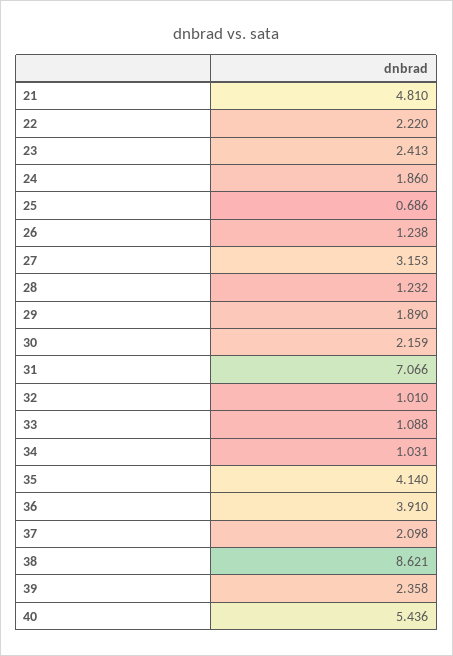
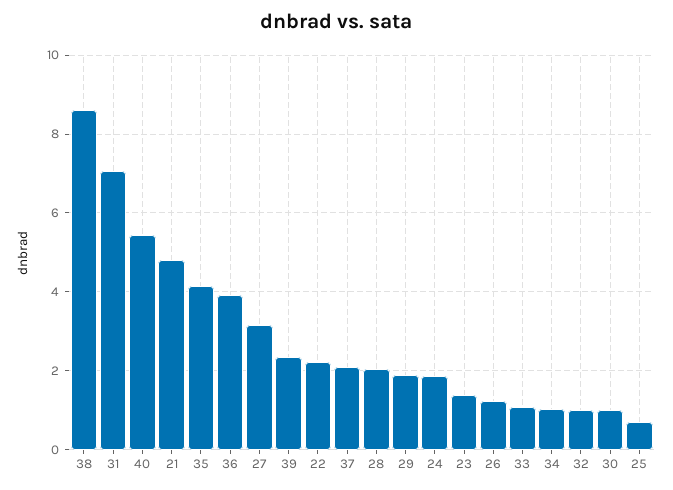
23: 2.413 -> 1.4
28: 1.232 -> 2
30: 2.159 -> 1

